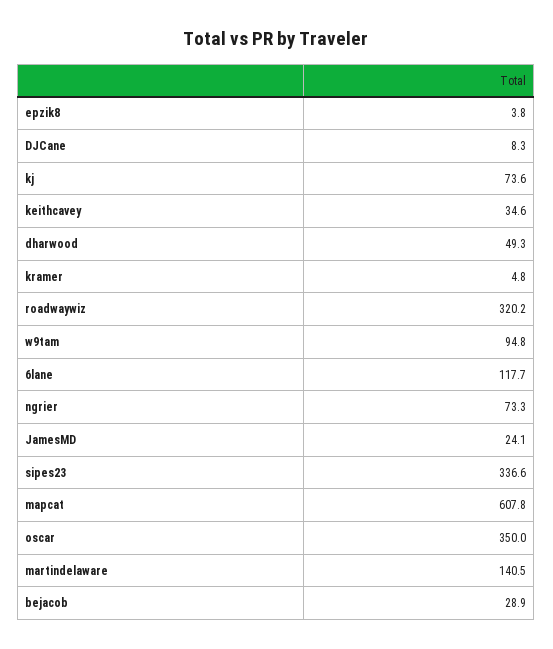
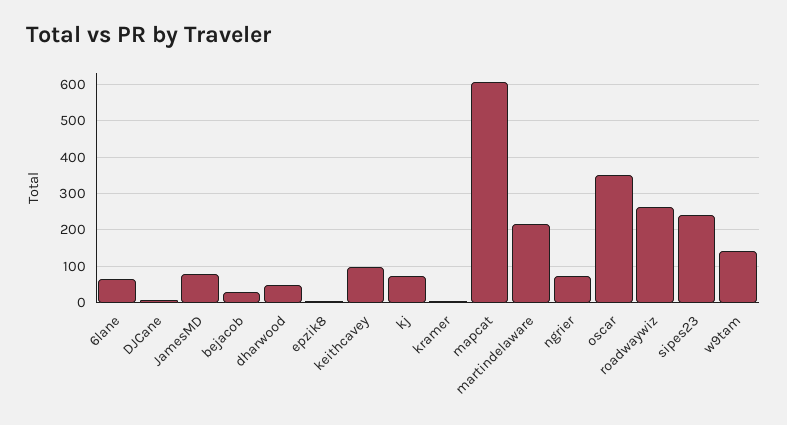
keithcavey: 34.6 -> 100
roadwaywiz: 320.2 -> 260
w9tam: 94.8 -> 140
6lane: 117.7 -> 60
JamesMD: 24.1 -> 80
sipes23: 336.6 -> 240
martindelaware: 140.5 -> 220

